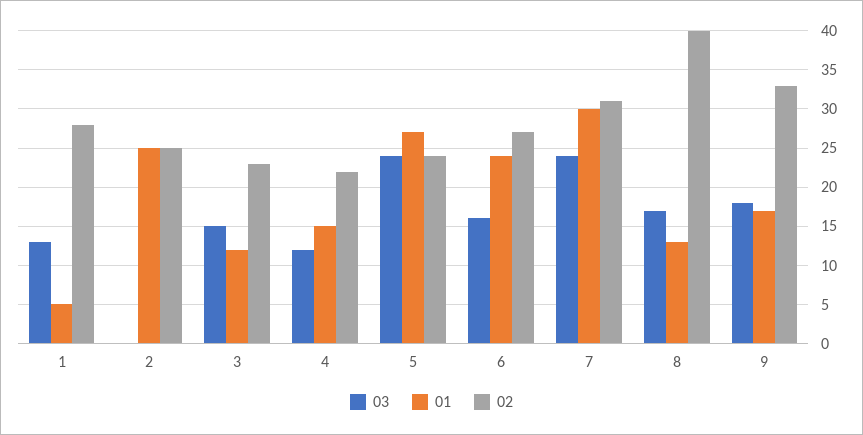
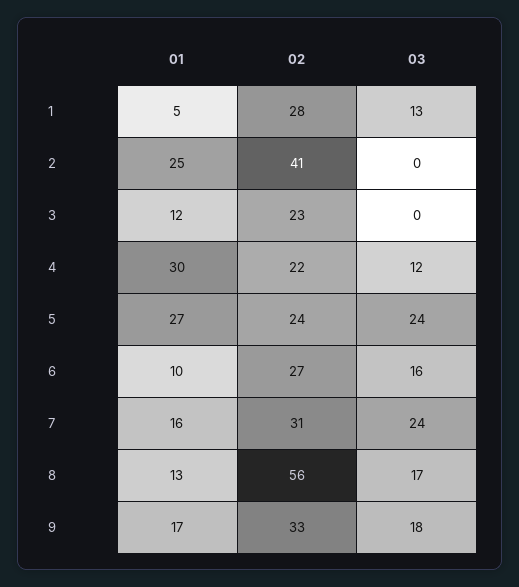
02, 2: 25 -> 41
03, 3: 15 -> 0
01, 4: 15 -> 30
01, 6: 24 -> 10
01, 7: 30 -> 16
02, 8: 40 -> 56

